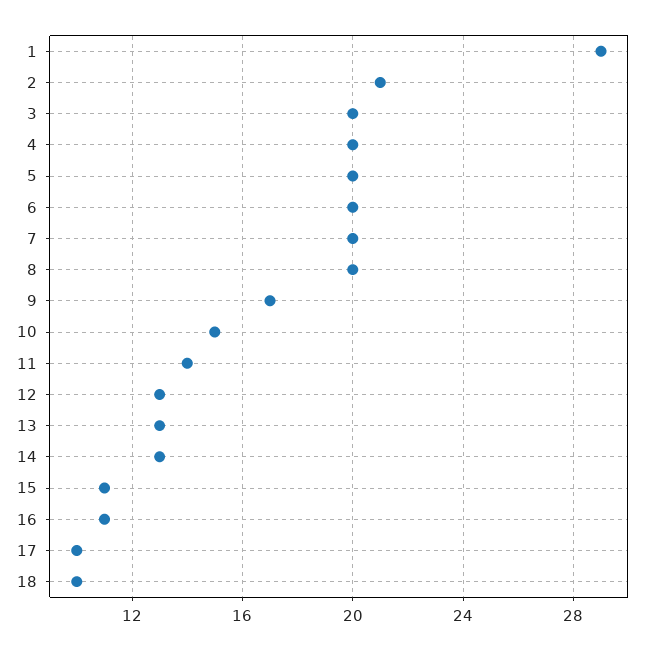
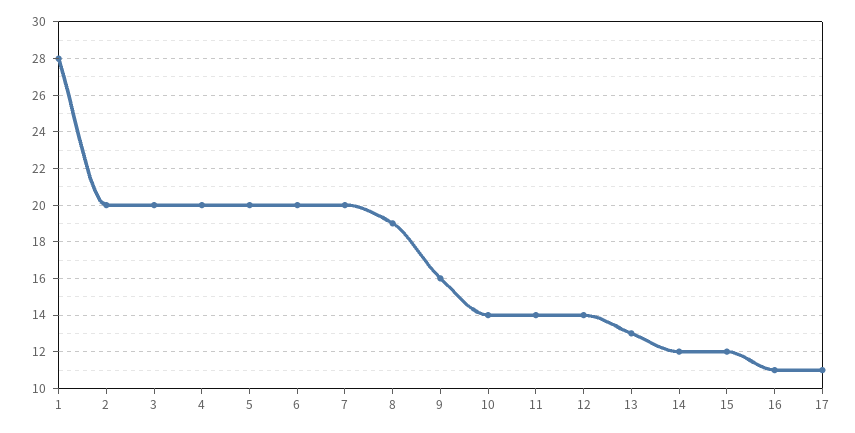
1: 29 -> 28
2: 21 -> 20
8: 20 -> 19
9: 17 -> 16
10: 15 -> 14
12: 13 -> 14
14: 13 -> 12
15: 11 -> 12
17: 10 -> 11
18: 10 -> none

